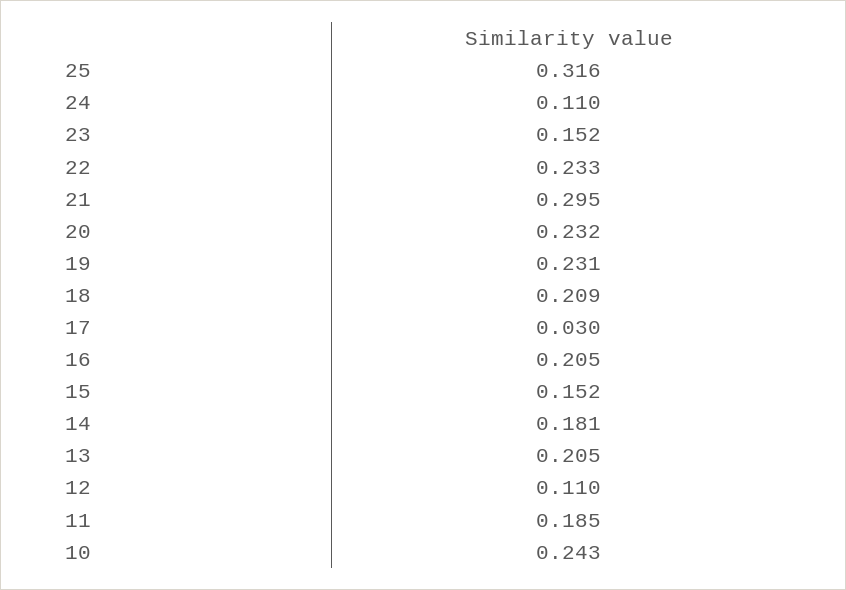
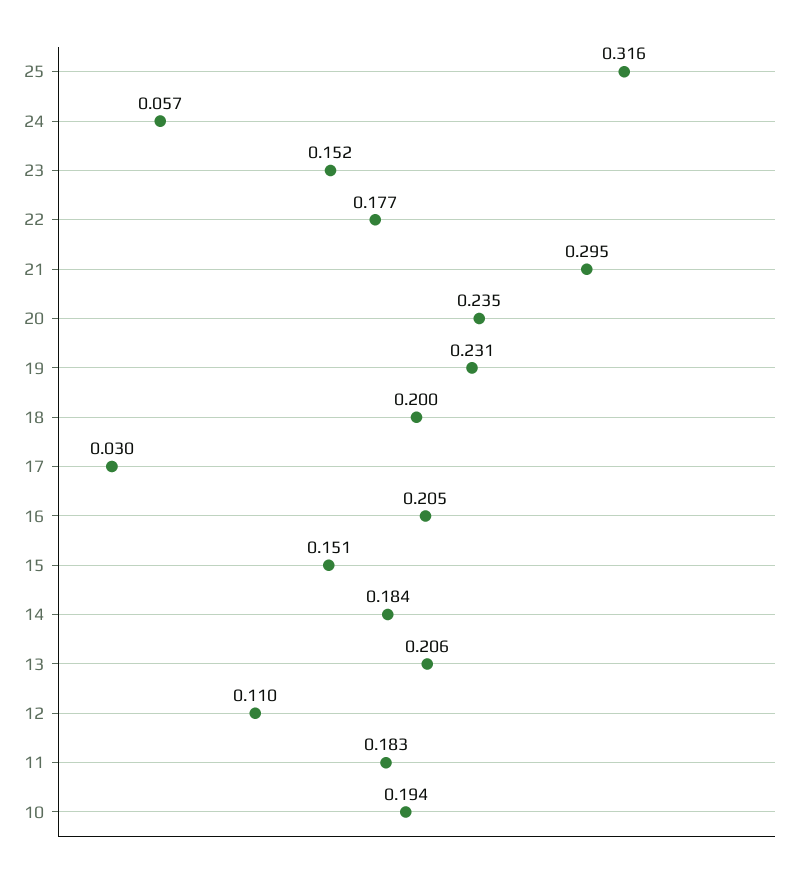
24: 0.11 -> 0.057
22: 0.233 -> 0.177
20: 0.232 -> 0.235
18: 0.209 -> 0.2
15: 0.152 -> 0.151
14: 0.181 -> 0.184
13: 0.205 -> 0.206
11: 0.185 -> 0.183
10: 0.243 -> 0.194

